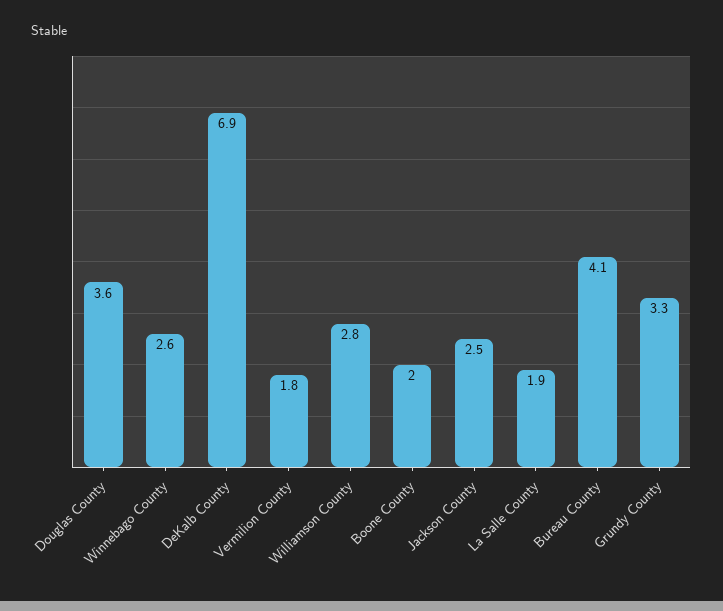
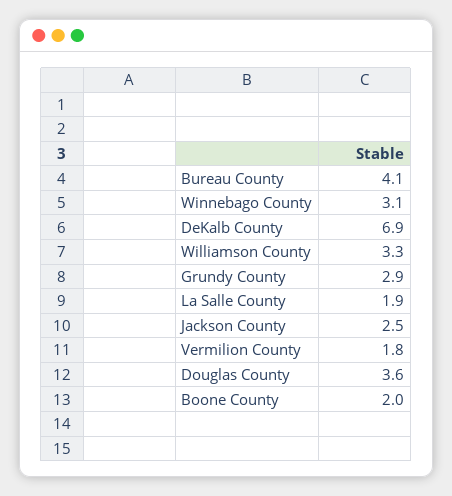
Winnebago County: 2.6 -> 3.1
Williamson County: 2.8 -> 3.3
Grundy County: 3.3 -> 2.9

